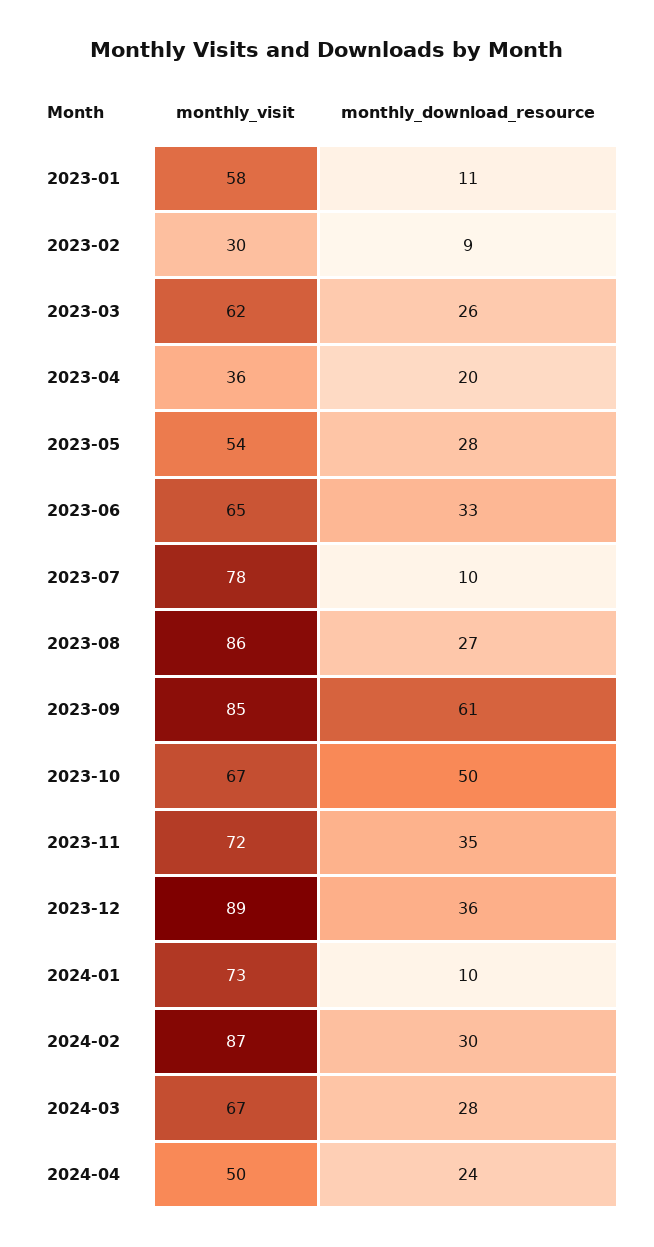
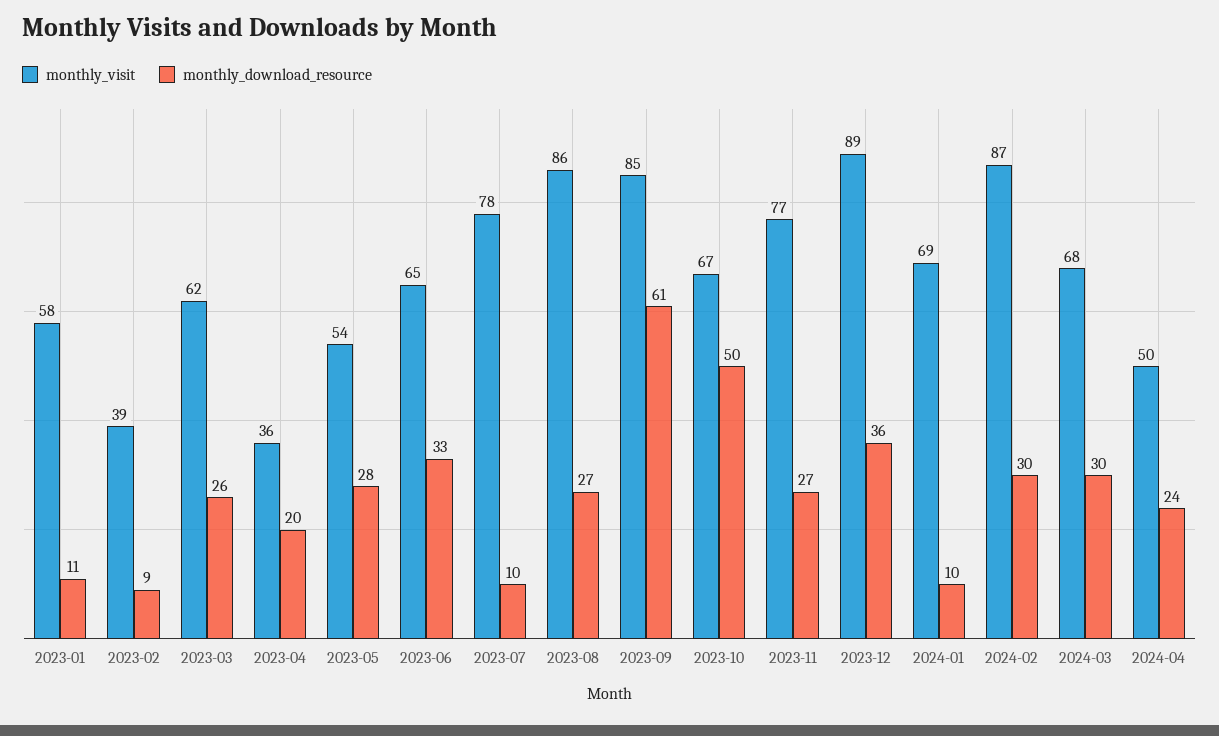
monthly_visit, 2023-02: 30 -> 39
monthly_visit, 2023-11: 72 -> 77
monthly_download_resource, 2023-11: 35 -> 27
monthly_visit, 2024-01: 73 -> 69
monthly_visit, 2024-03: 67 -> 68
monthly_download_resource, 2024-03: 28 -> 30

